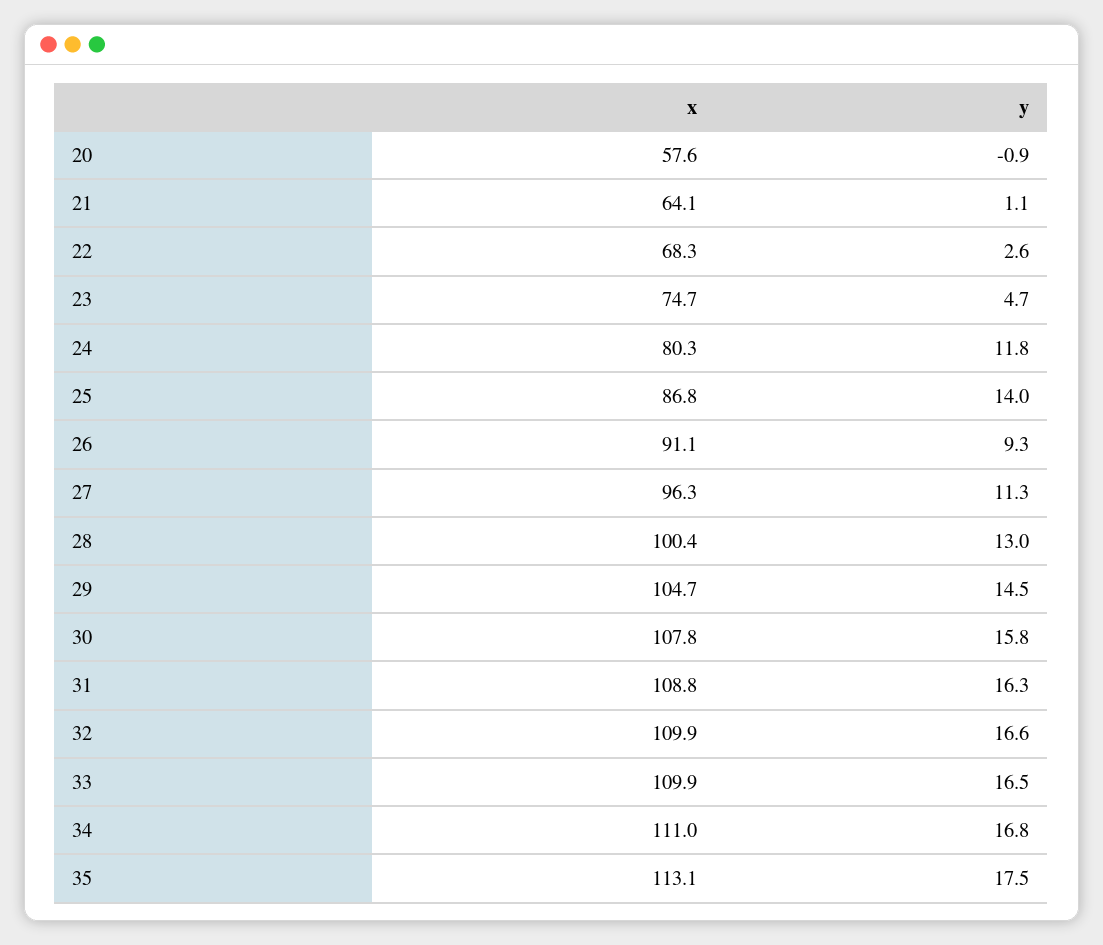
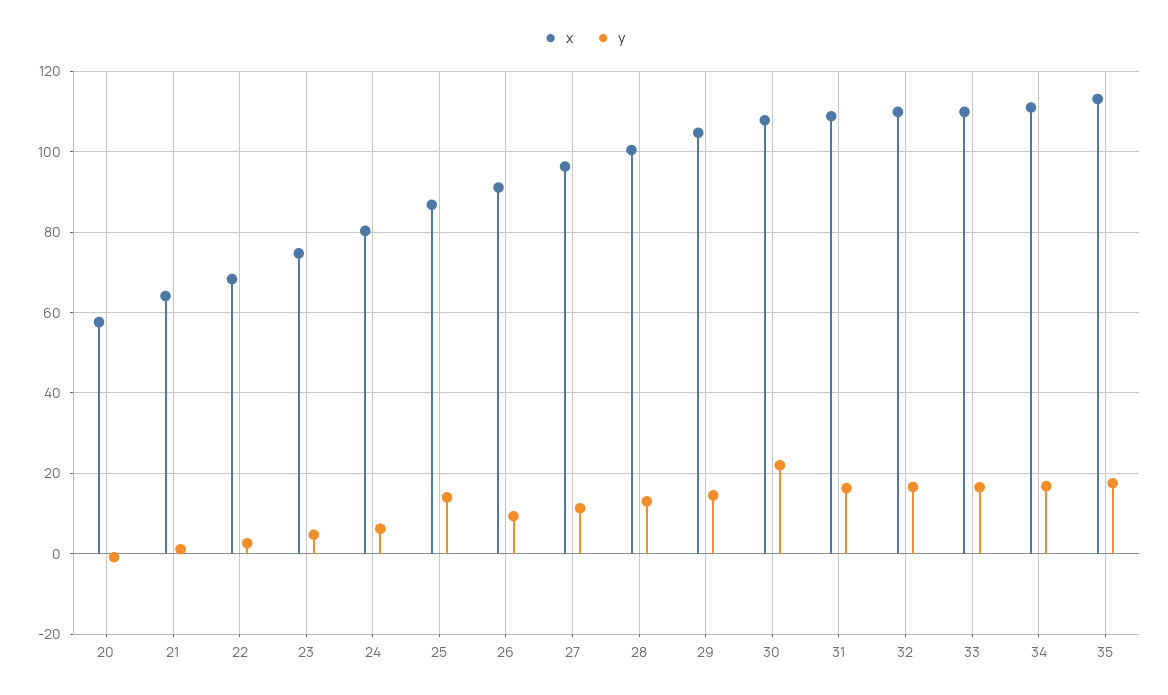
y, 24: 11.8 -> 6
y, 30: 15.8 -> 22

